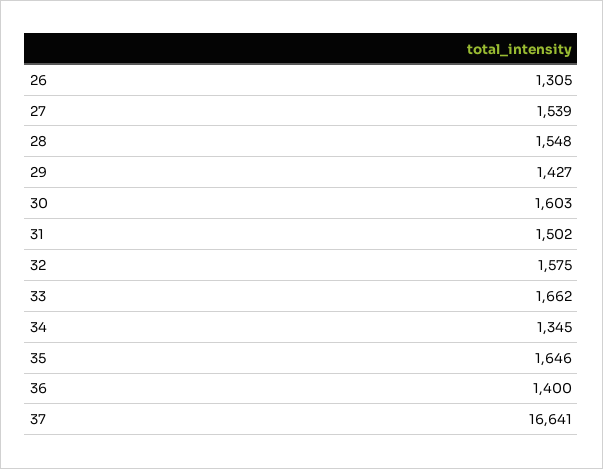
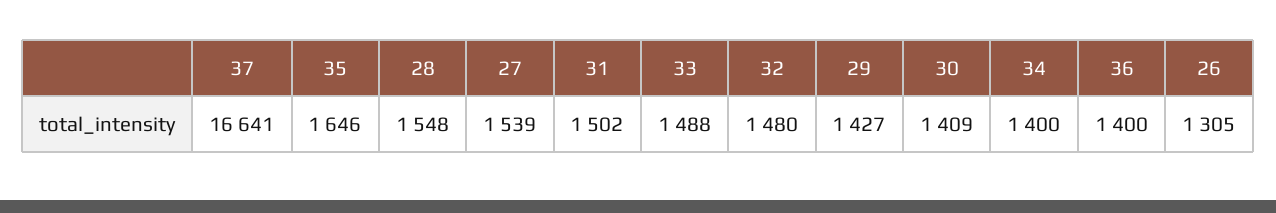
30: 1603 -> 1409
32: 1575 -> 1480
33: 1662 -> 1488
34: 1345 -> 1400

